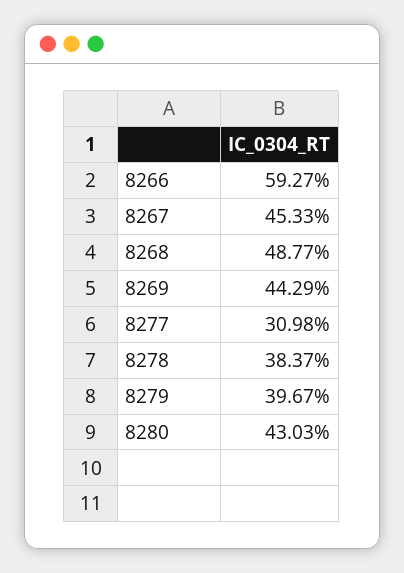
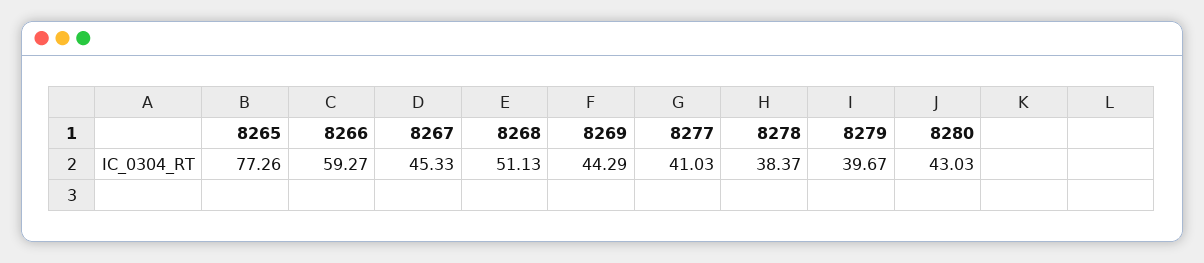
8268: 48.77 -> 51.13
8277: 30.98 -> 41.03
8265: none -> 77.26

